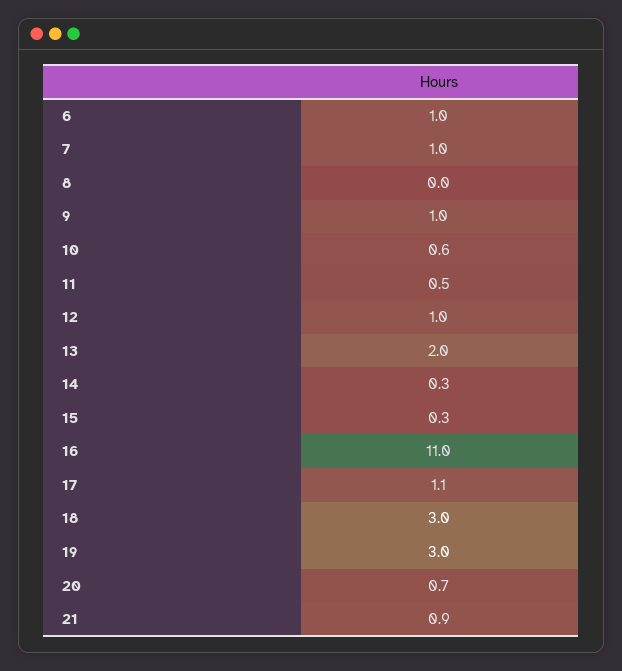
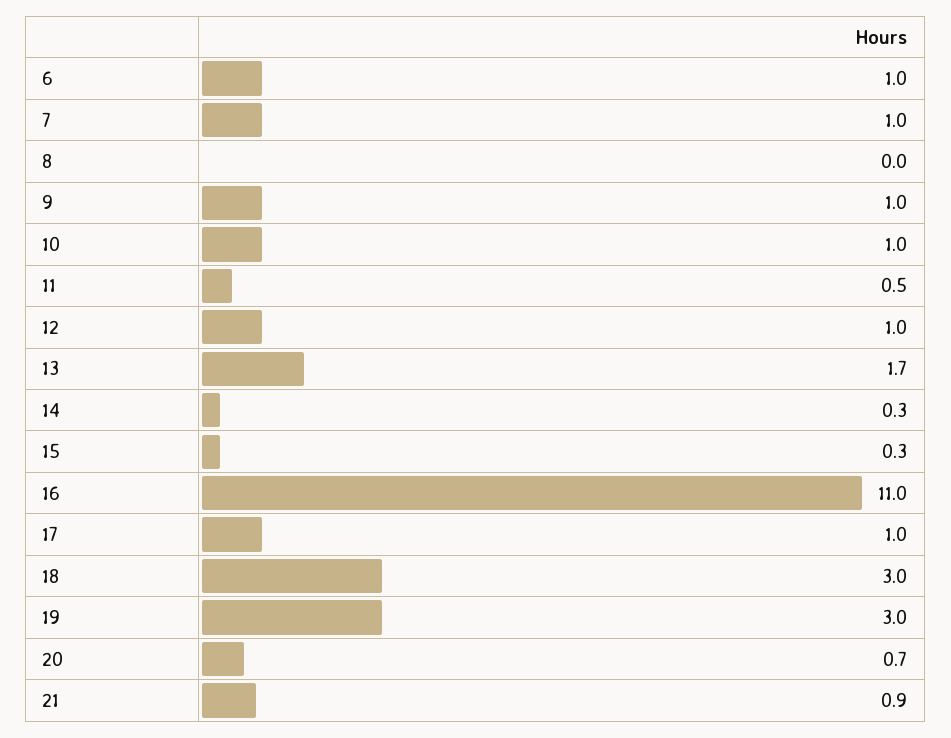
10: 0.6 -> 1
13: 2 -> 1.7
17: 1.1 -> 1

